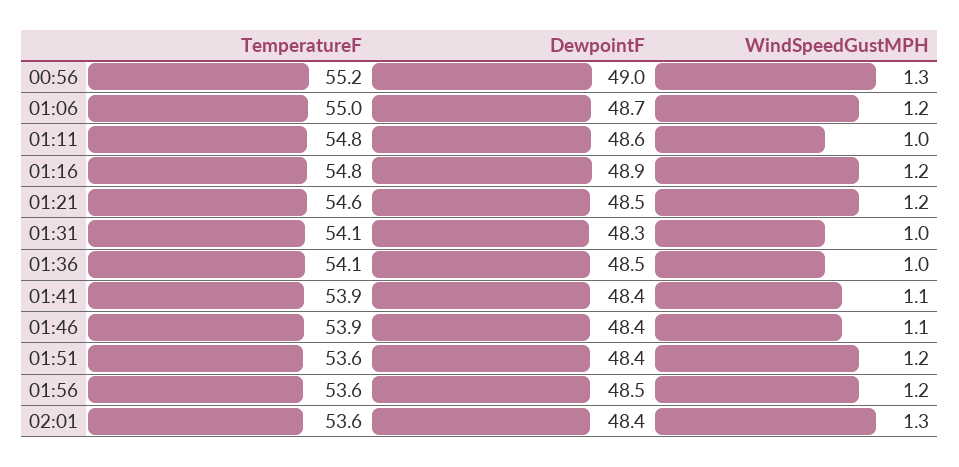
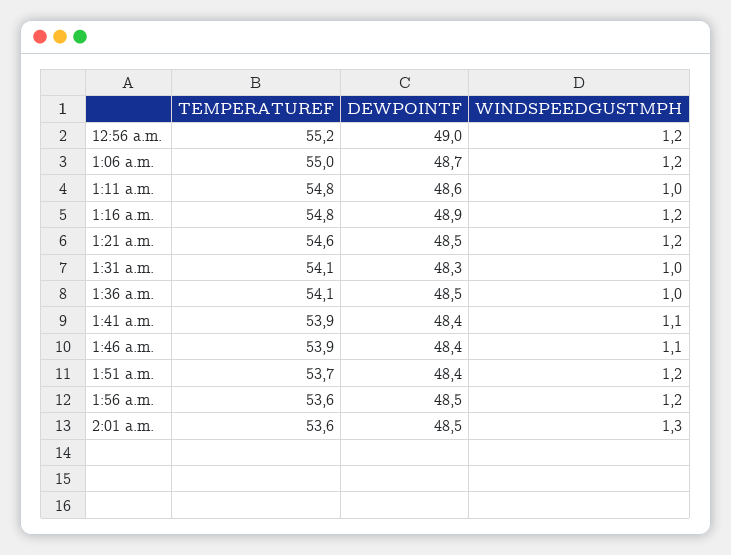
WindSpeedGustMPH, 00:56: 1.3 -> 1.2
TemperatureF, 01:51: 53.6 -> 53.7
DewpointF, 02:01: 48.4 -> 48.5

